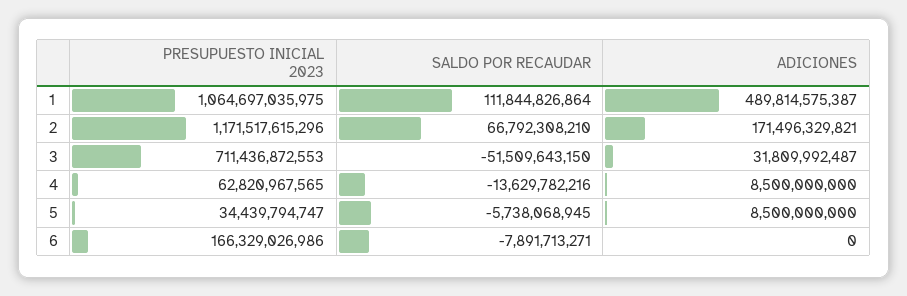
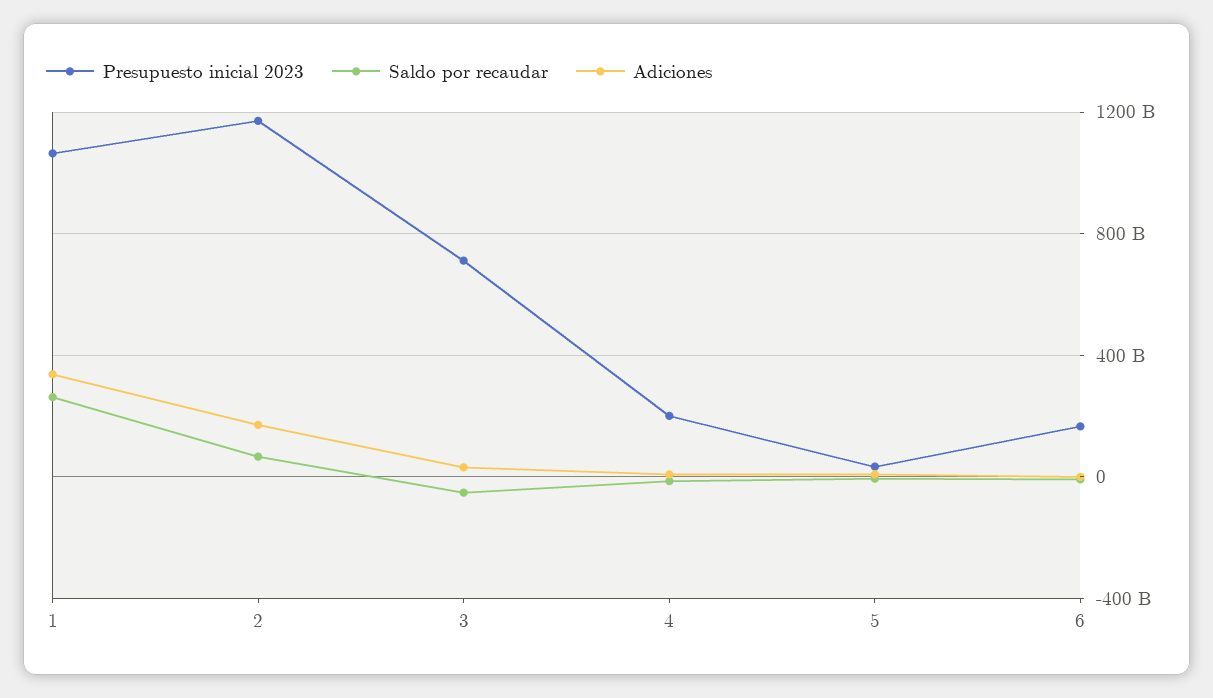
SALDO POR RECAUDAR, 1: 111844826864 -> 250000000000
ADICIONES, 1: 489814575387 -> 350000000000
PRESUPUESTO INICIAL 2023, 4: 62820967565 -> 200000000000

